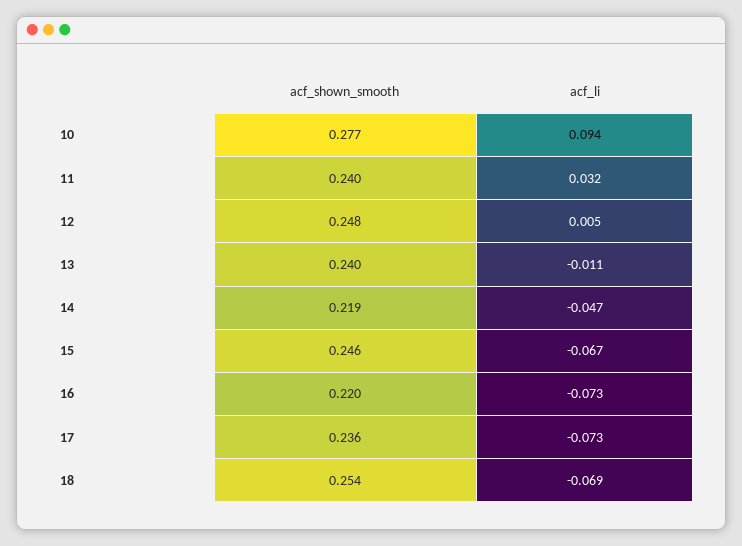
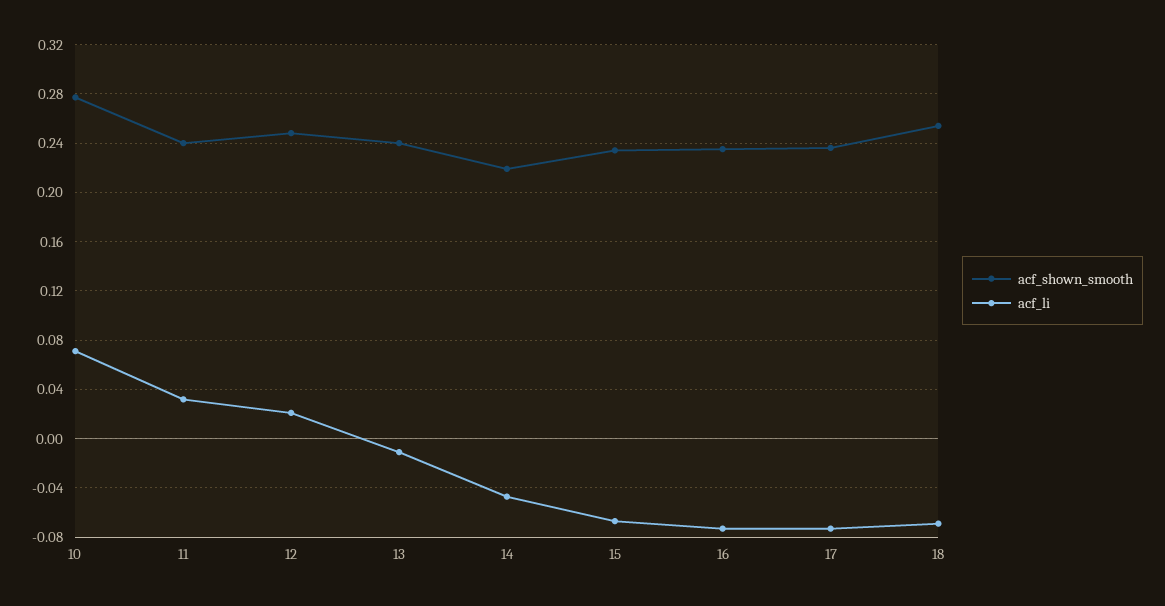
acf_li, 10: 0.094 -> 0.07
acf_li, 12: 0.005 -> 0.02
acf_shown_smooth, 15: 0.246 -> 0.235
acf_shown_smooth, 16: 0.22 -> 0.235

